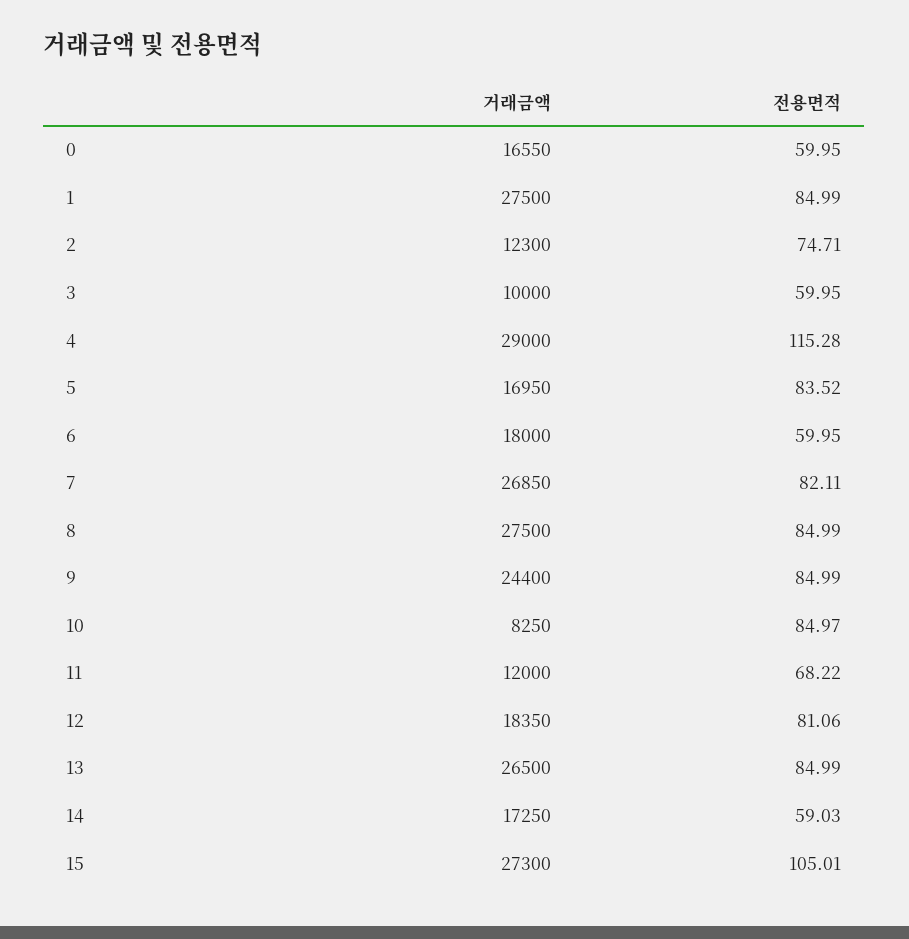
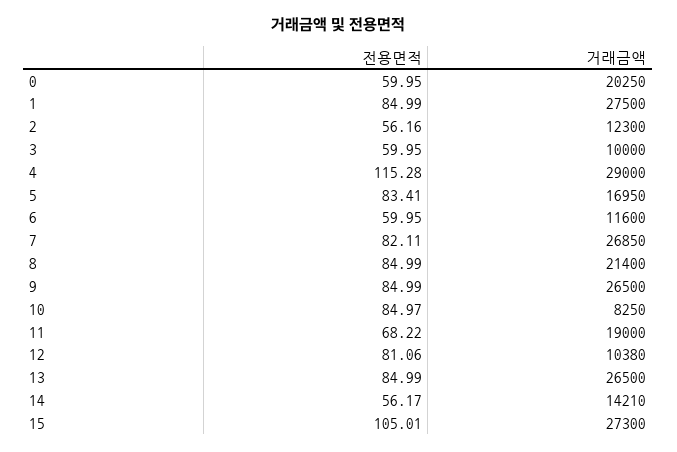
거래금액, 0: 16550 -> 20250
전용면적, 2: 74.71 -> 56.16
전용면적, 5: 83.52 -> 83.41
거래금액, 6: 18000 -> 11600
거래금액, 8: 27500 -> 21400
거래금액, 9: 24400 -> 26500
거래금액, 11: 12000 -> 19000
거래금액, 12: 18350 -> 10380
거래금액, 14: 17250 -> 14210
전용면적, 14: 59.03 -> 56.17

